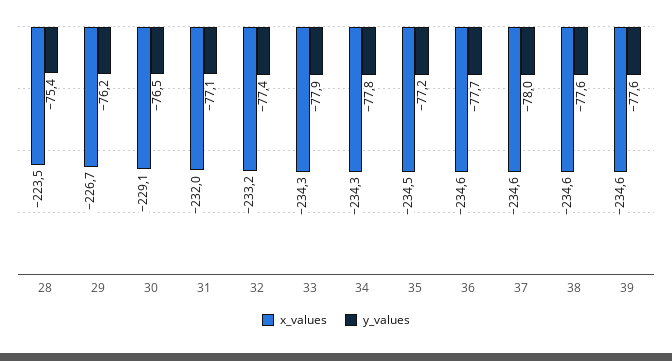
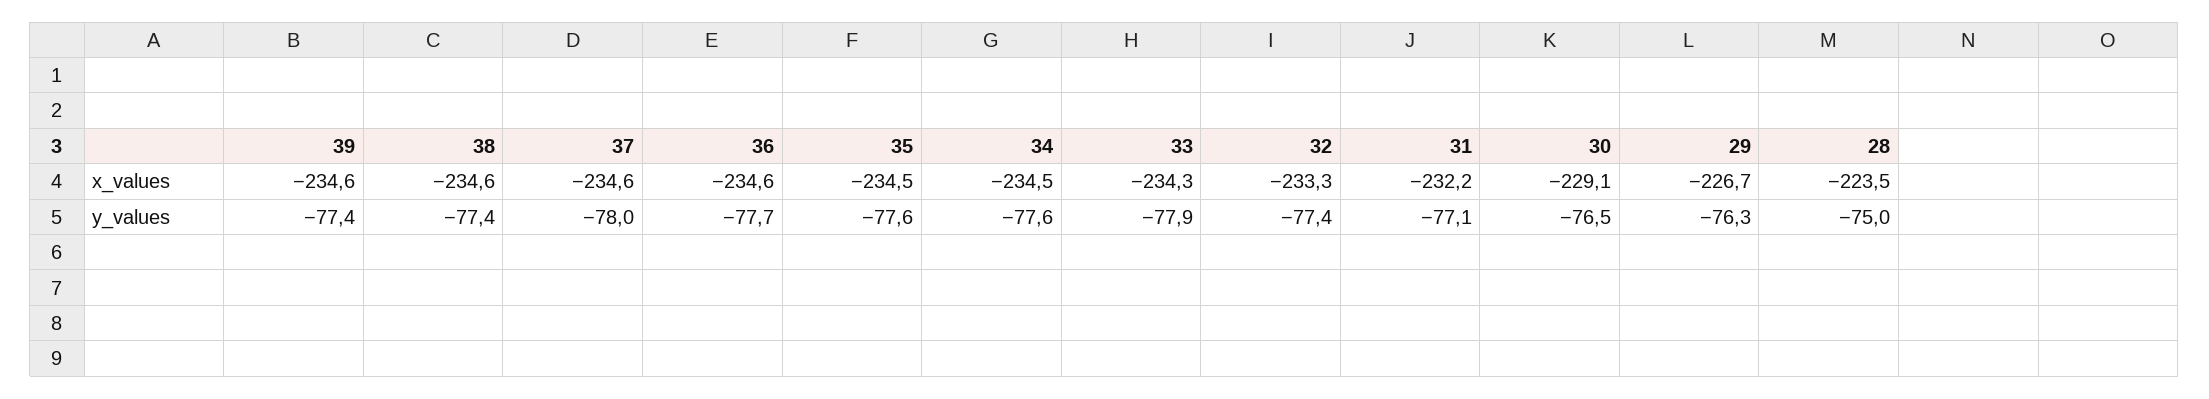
y_values, 28: -75.4 -> -75
y_values, 29: -76.2 -> -76.3
x_values, 31: -232 -> -232.2
x_values, 32: -233.2 -> -233.3
x_values, 34: -234.3 -> -234.5
y_values, 34: -77.8 -> -77.6
y_values, 35: -77.2 -> -77.6
y_values, 38: -77.6 -> -77.4
y_values, 39: -77.6 -> -77.4

